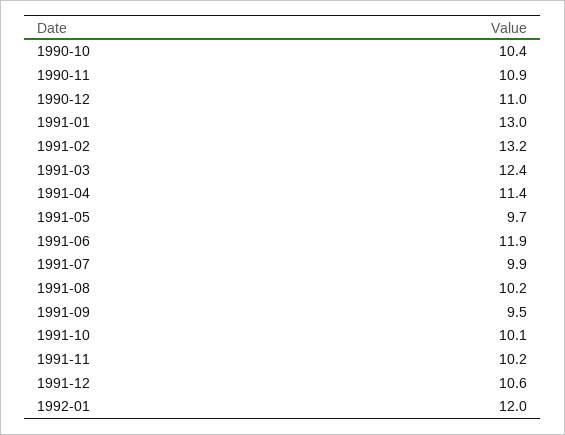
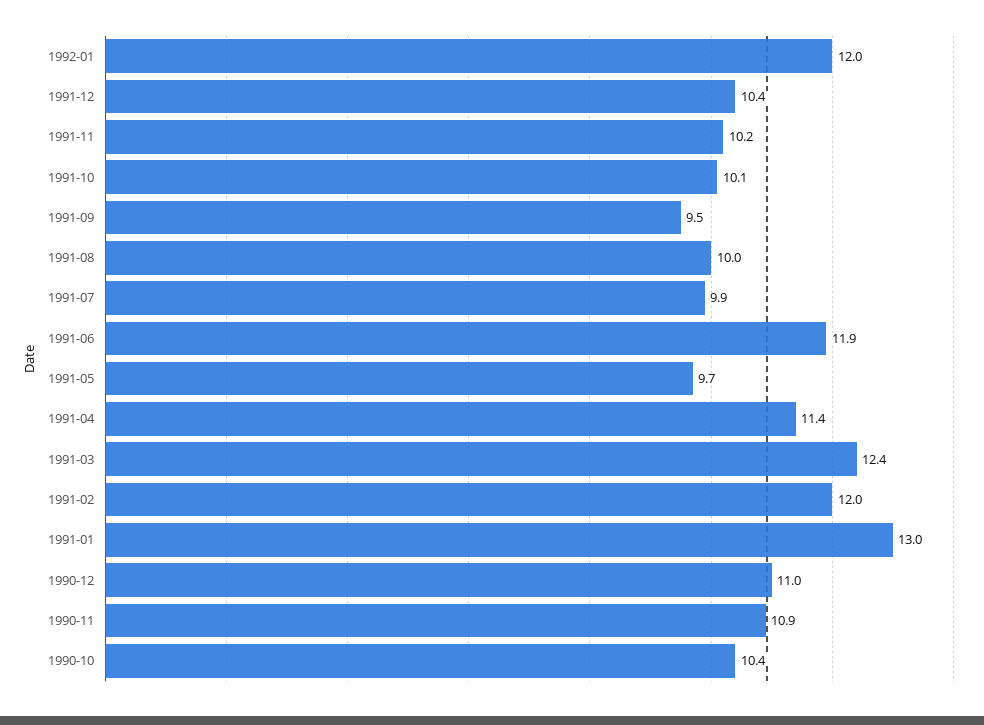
1991-02: 13.2 -> 12
1991-08: 10.2 -> 10
1991-12: 10.6 -> 10.4

